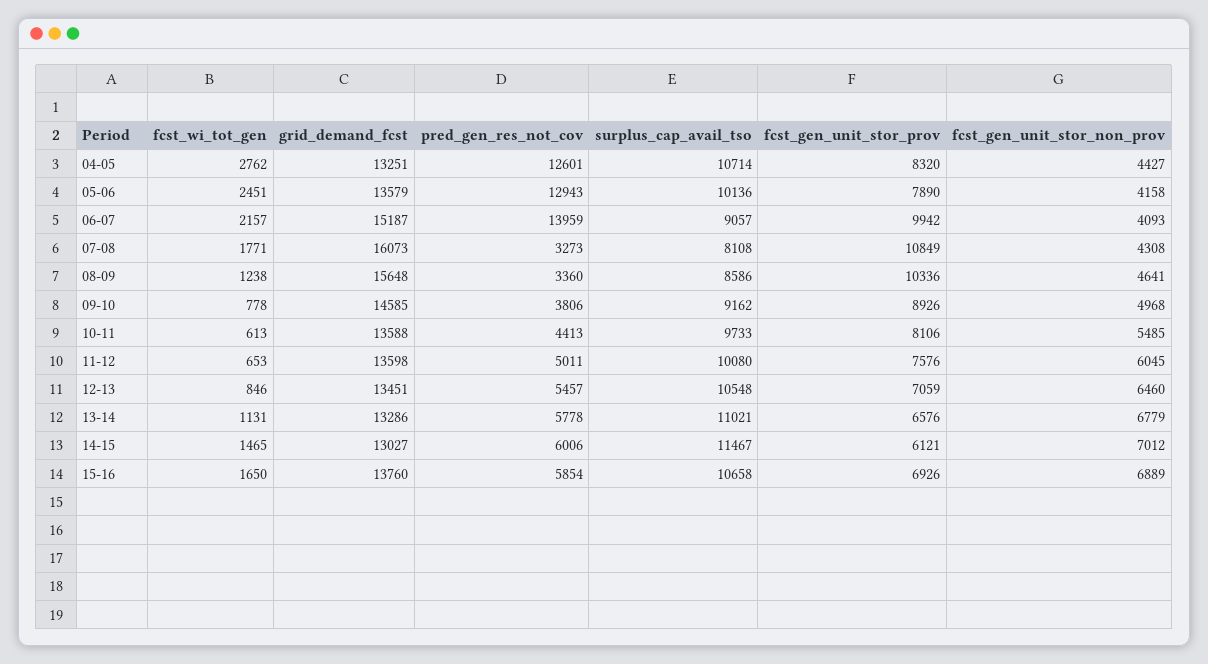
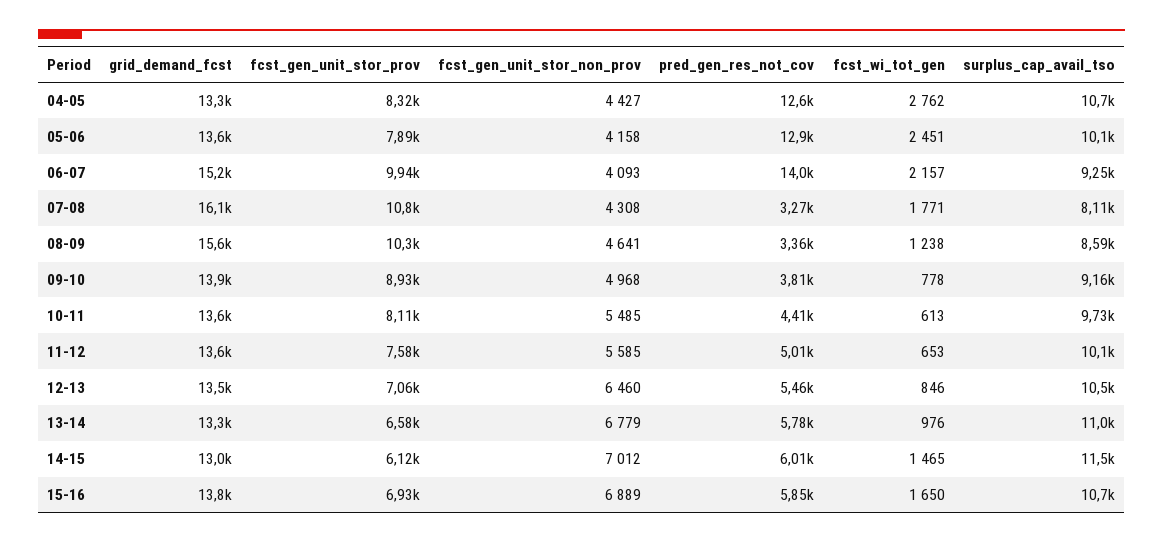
surplus_cap_avail_tso, 06-07: 9057 -> 9250
grid_demand_fcst, 09-10: 14585 -> 13900
fcst_gen_unit_stor_non_prov, 11-12: 6045 -> 5585
fcst_wi_tot_gen, 13-14: 1131 -> 976

